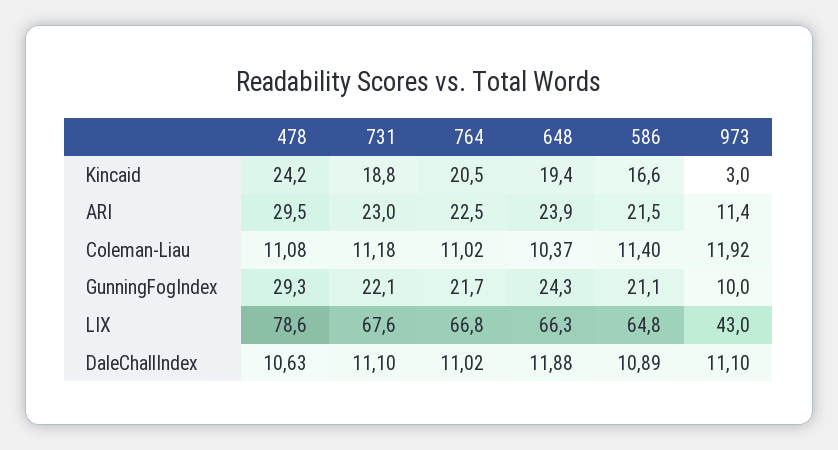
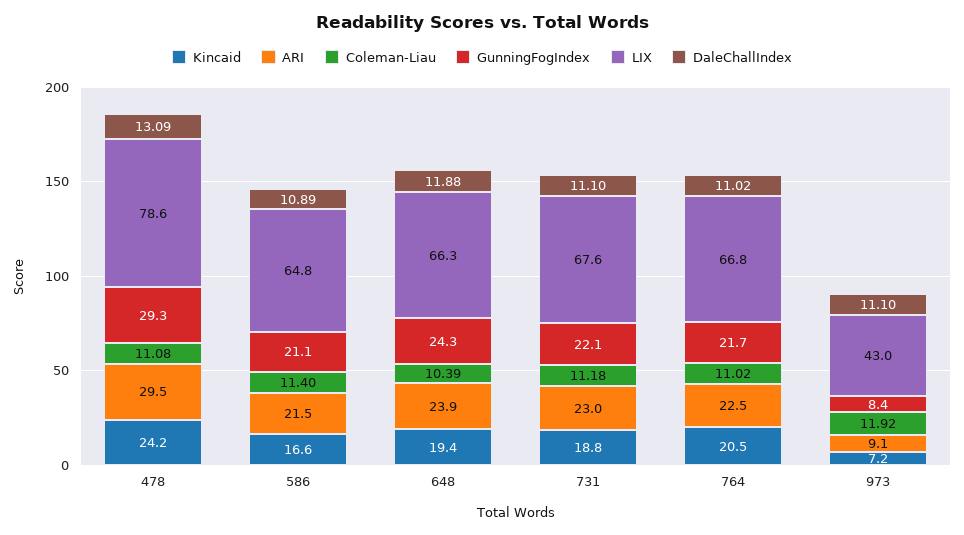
Kincaid, 973: 3 -> 7.2
ARI, 973: 11.4 -> 9.1
Coleman-Liau, 648: 10.37 -> 10.39
GunningFogIndex, 973: 10 -> 8.4
DaleChallIndex, 478: 10.63 -> 13.09

